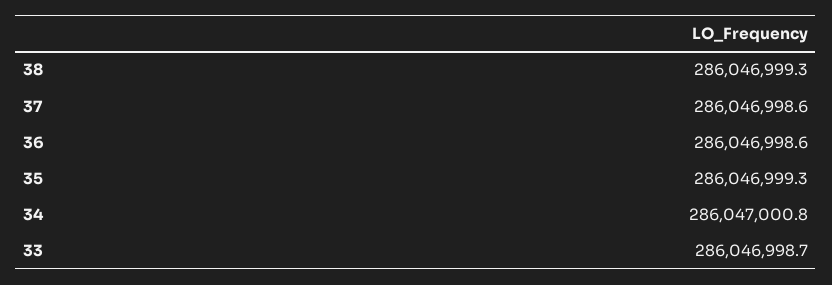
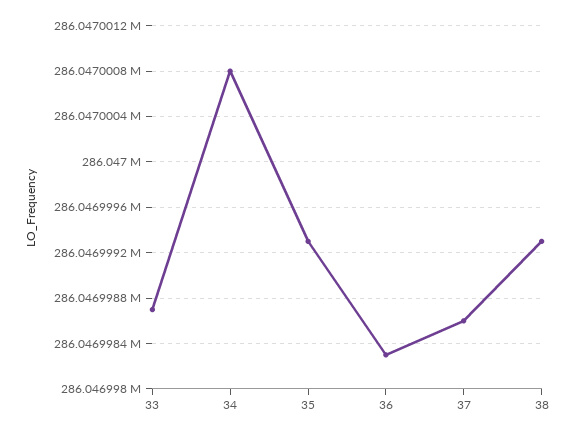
36: 286046998.6 -> 286046998.3

